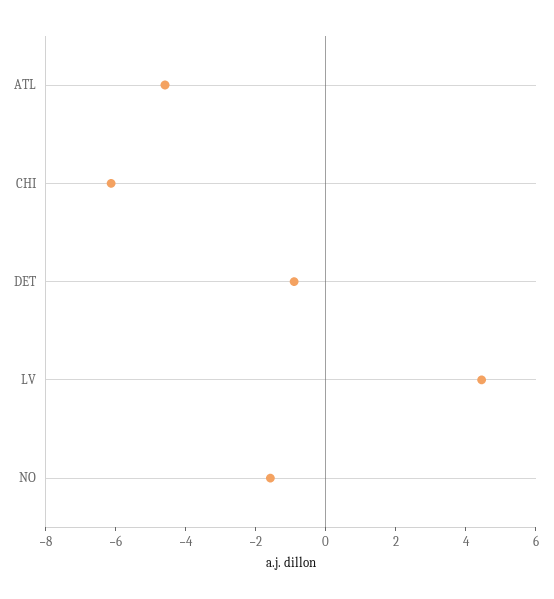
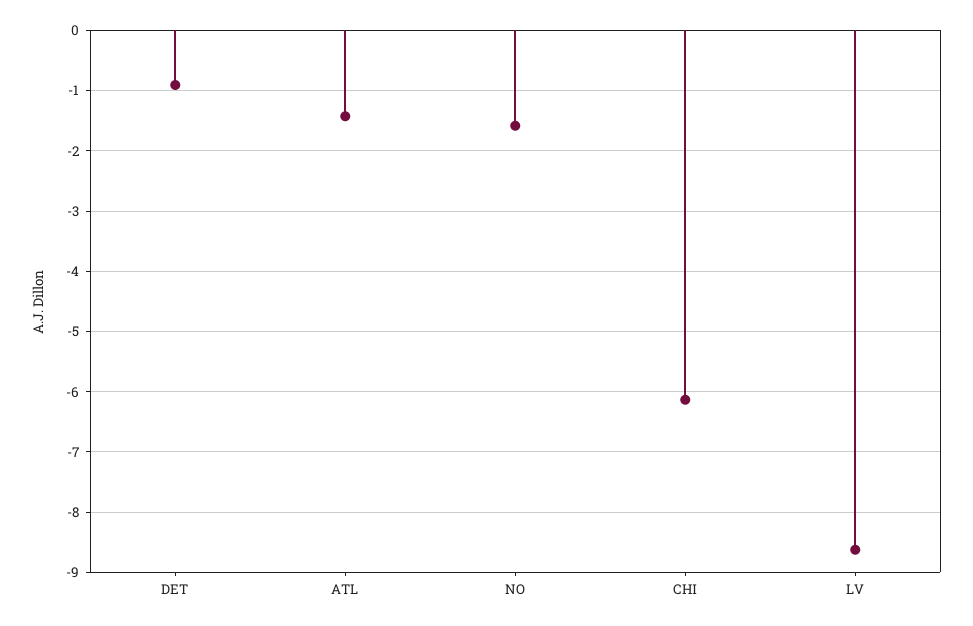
ATL: -4.5 -> -1.4
LV: 4.5 -> -8.6

